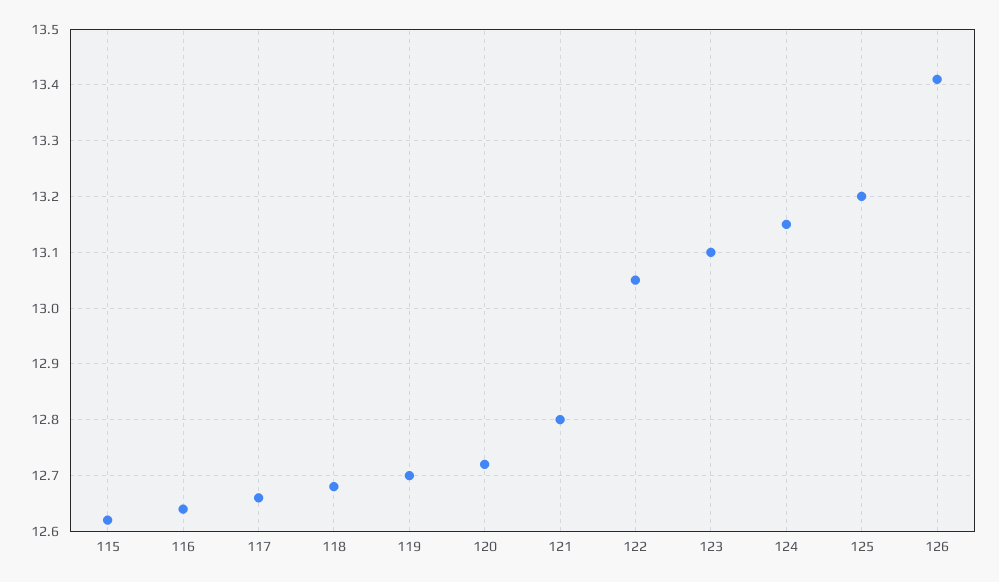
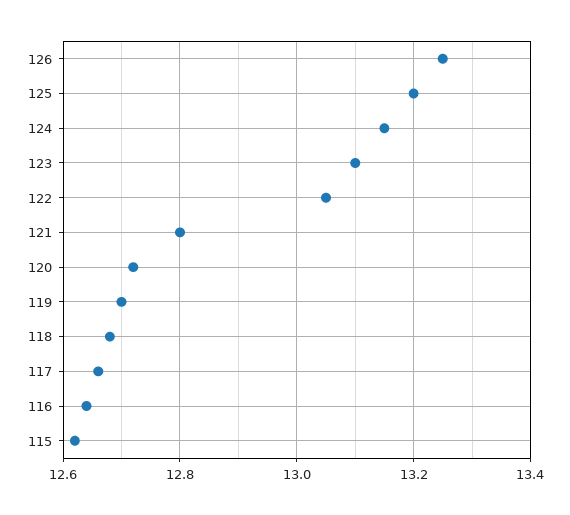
126: 13.4 -> 13.25

